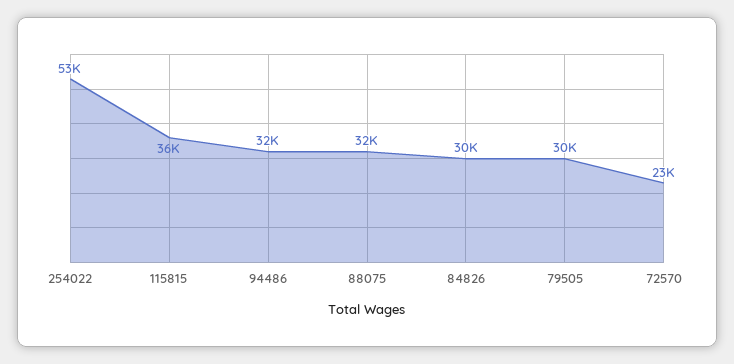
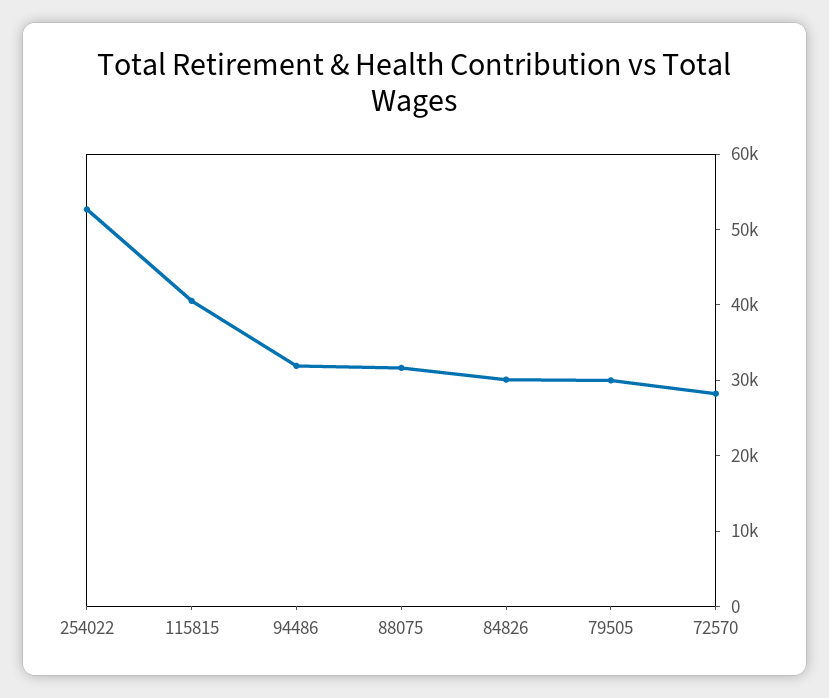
115815: 36000 -> 40000
72570: 23000 -> 28000

